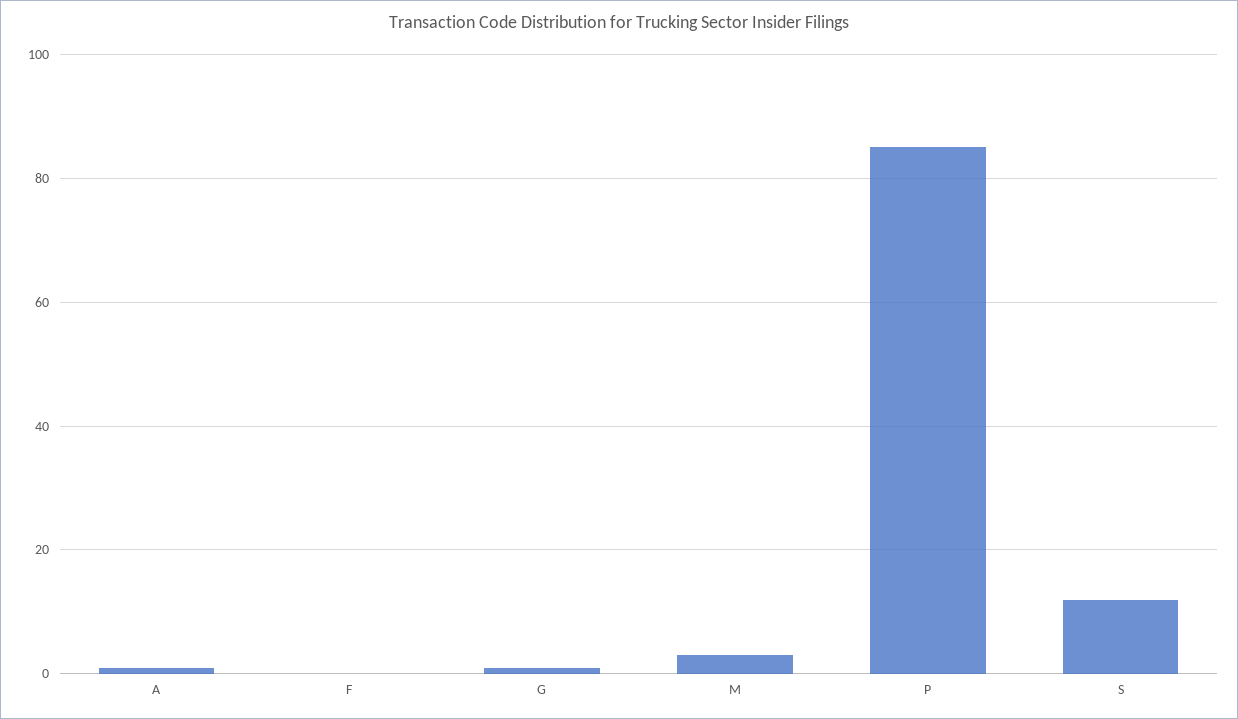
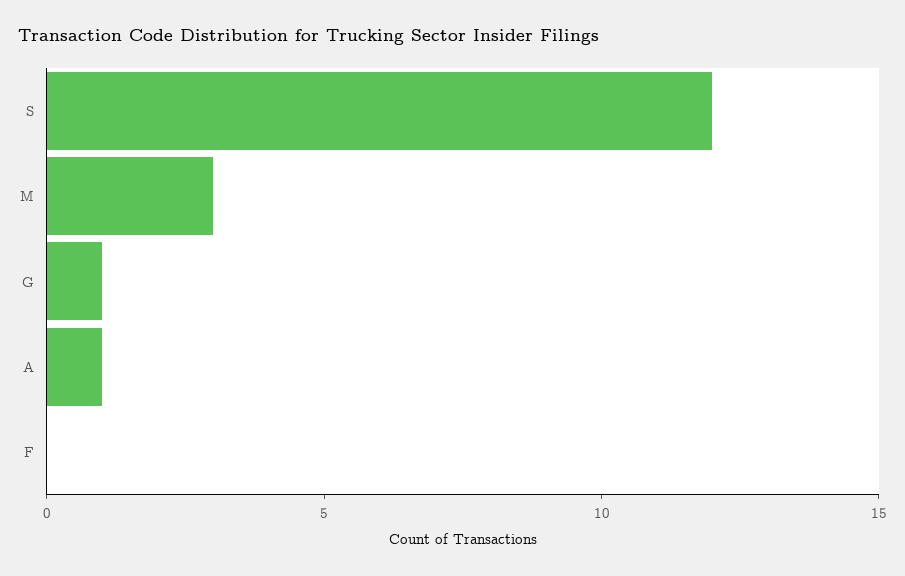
P: 85 -> none

